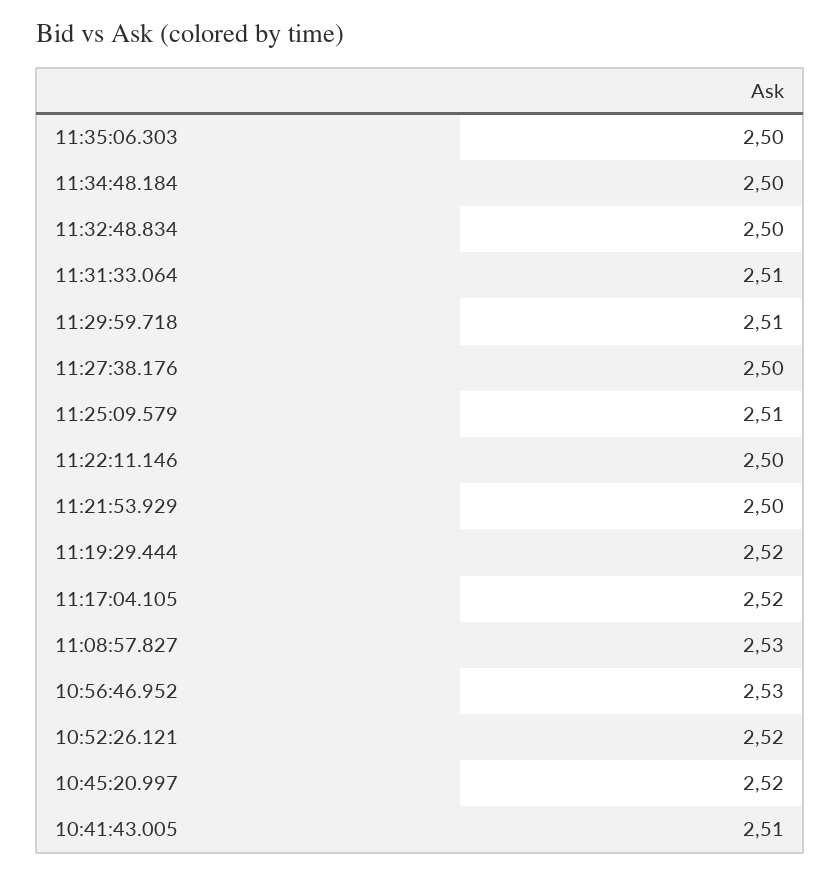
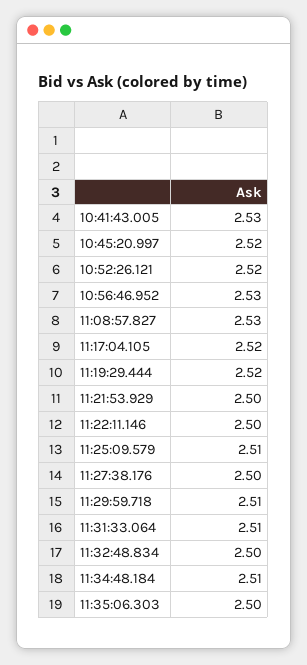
11:34:48.184: 2.5 -> 2.51
10:41:43.005: 2.51 -> 2.53

